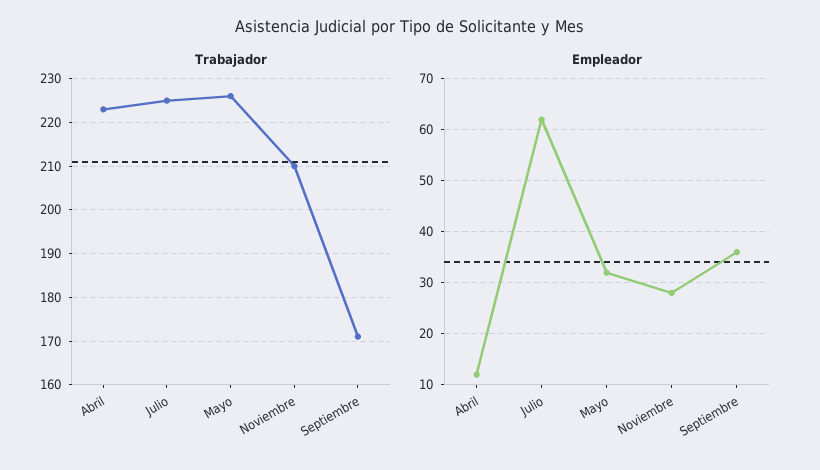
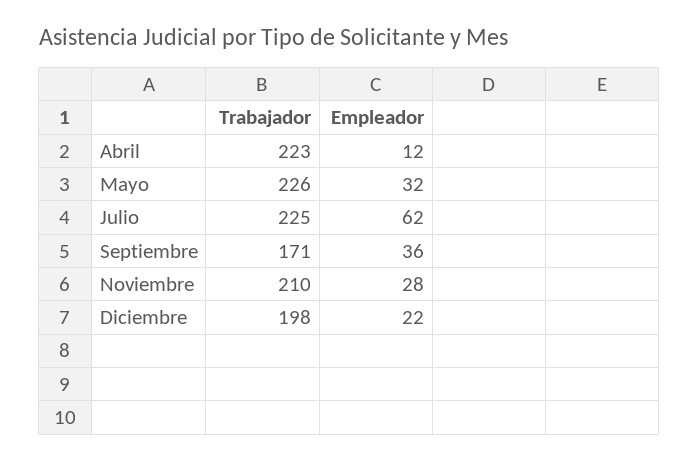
Trabajador, Diciembre: none -> 198
Empleador, Diciembre: none -> 22

